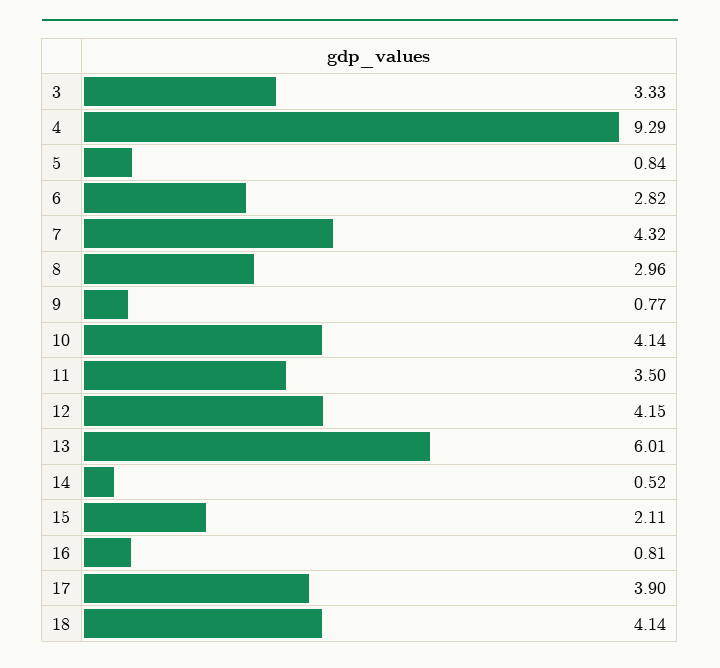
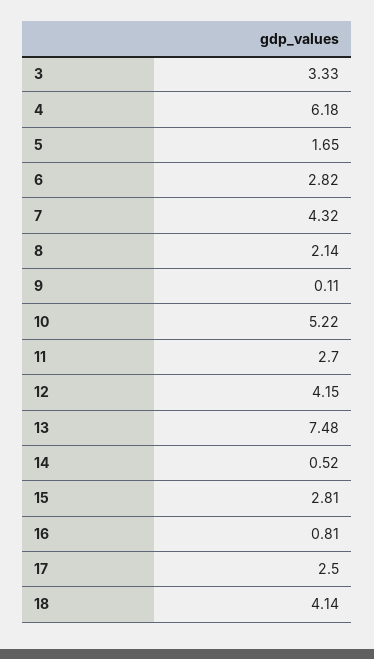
4: 9.29 -> 6.18
5: 0.84 -> 1.65
8: 2.96 -> 2.14
9: 0.77 -> 0.11
10: 4.14 -> 5.22
11: 3.5 -> 2.7
13: 6.01 -> 7.48
15: 2.11 -> 2.81
17: 3.9 -> 2.5

